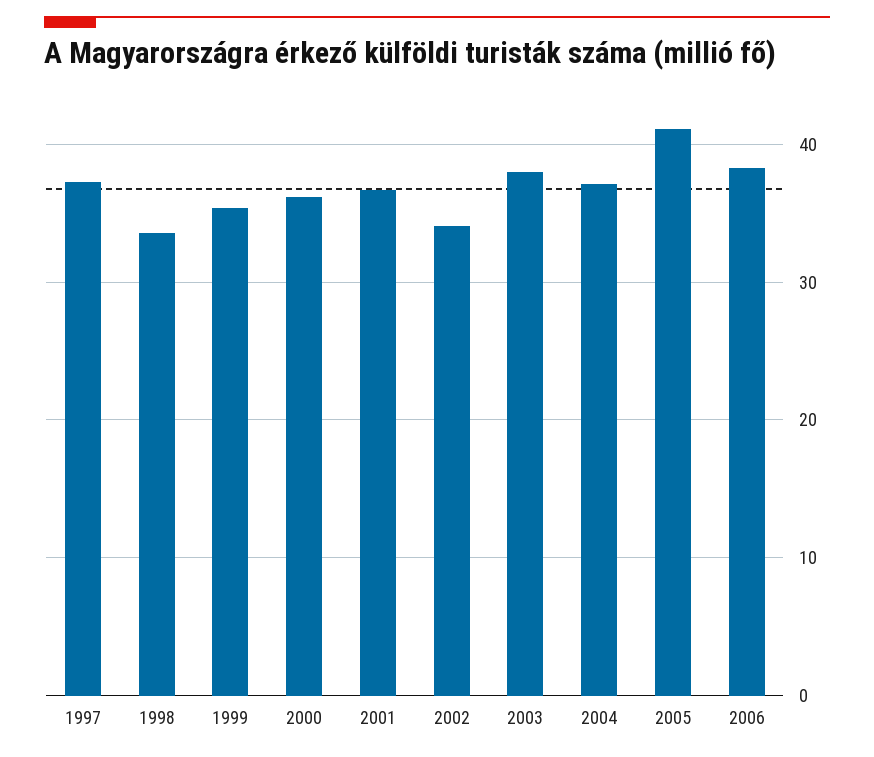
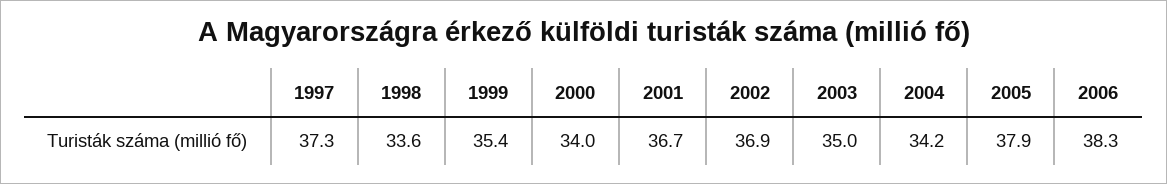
2000: 36 -> 34
2002: 34 -> 36.9
2003: 38 -> 35
2004: 37 -> 34.2
2005: 41 -> 37.9

